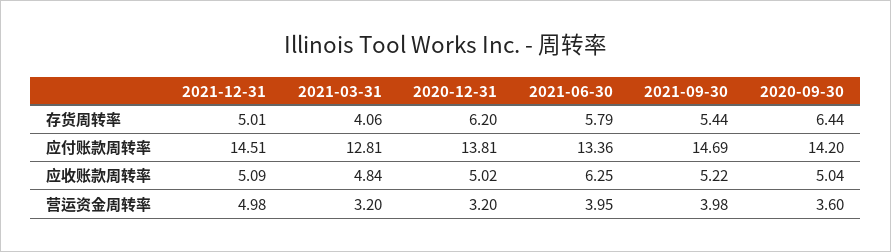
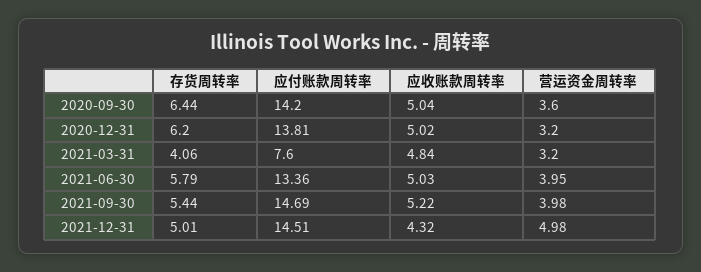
2021-03-31, 应付账款周转率: 12.81 -> 7.6
2021-12-31, 应收账款周转率: 5.09 -> 4.32
2021-06-30, 应收账款周转率: 6.25 -> 5.03

